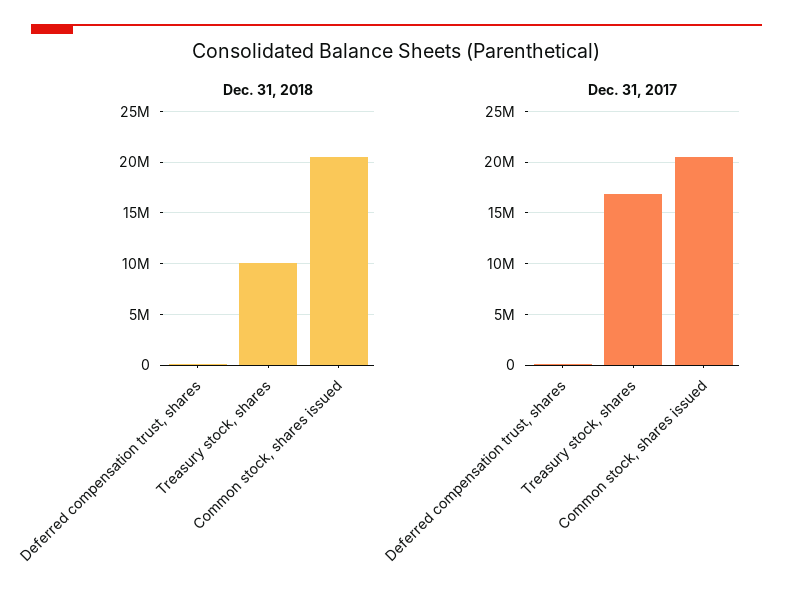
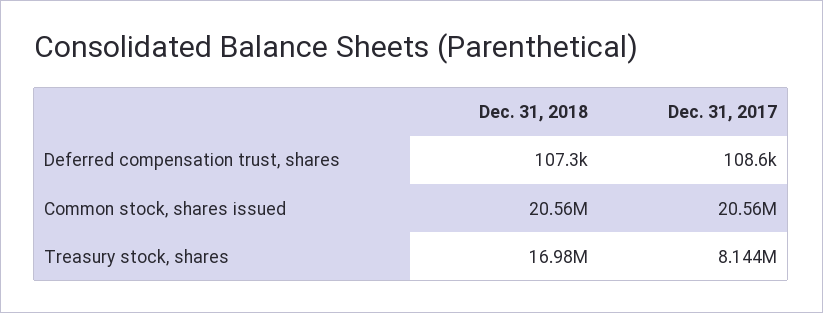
Dec. 31, 2018, Treasury stock, shares: 10000000 -> 16980000
Dec. 31, 2017, Treasury stock, shares: 17000000 -> 8144000

